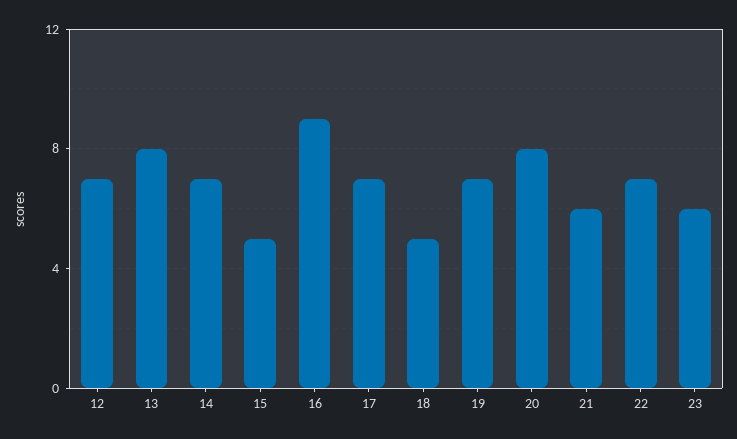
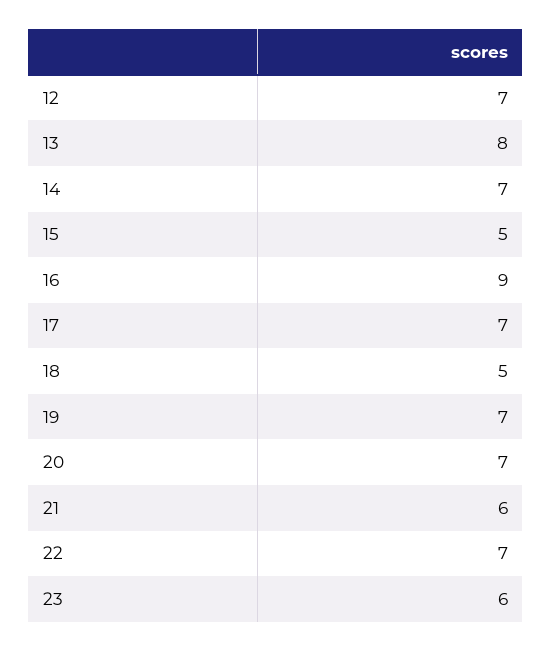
20: 8 -> 7

